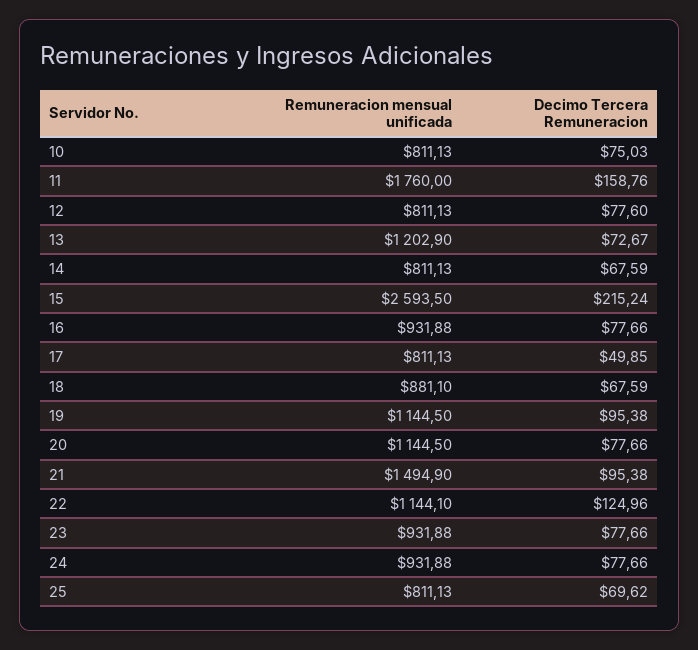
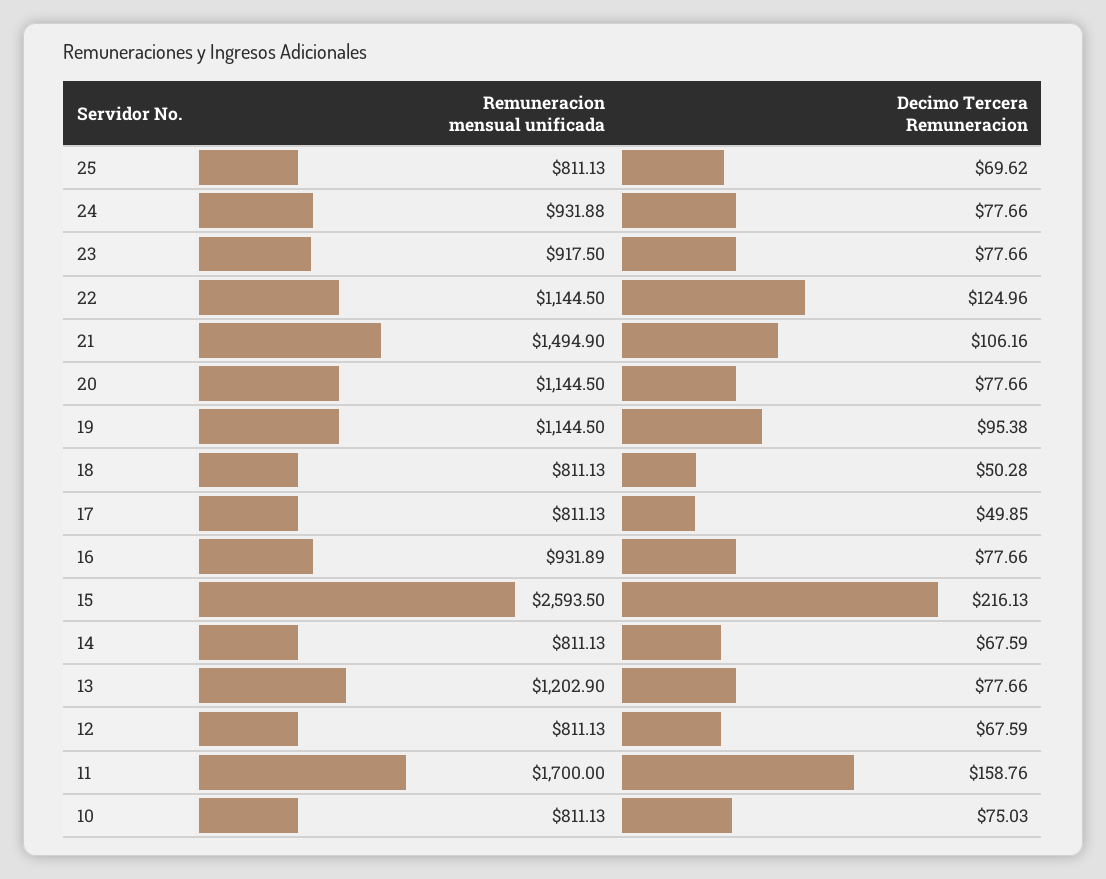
Remuneracion mensual unificada, 11: 1760 -> 1700
Decimo Tercera Remuneracion, 12: 77.6 -> 67.59
Decimo Tercera Remuneracion, 13: 72.67 -> 77.66
Decimo Tercera Remuneracion, 15: 215.24 -> 216.13
Remuneracion mensual unificada, 16: 931.88 -> 931.89
Remuneracion mensual unificada, 18: 881.1 -> 811.13
Decimo Tercera Remuneracion, 18: 67.59 -> 50.28
Decimo Tercera Remuneracion, 21: 95.38 -> 106.16
Remuneracion mensual unificada, 22: 1144.1 -> 1144.5
Remuneracion mensual unificada, 23: 931.88 -> 917.5

